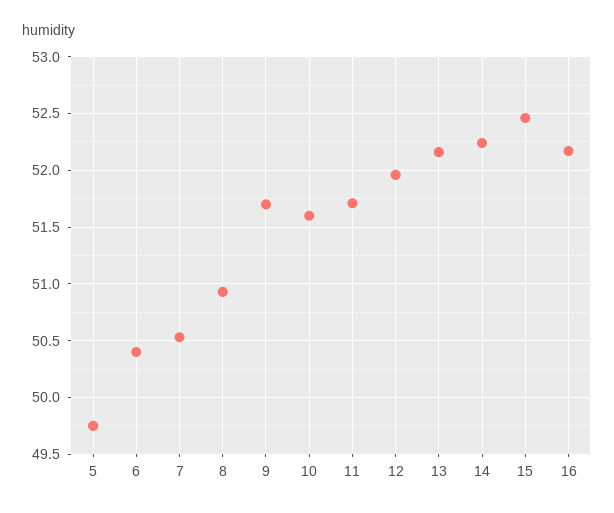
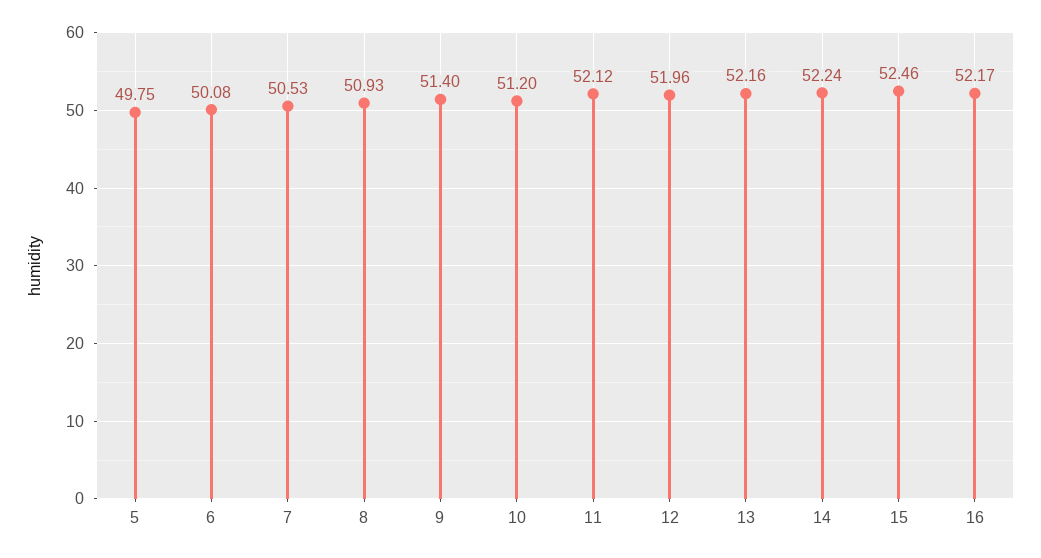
6: 50.4 -> 50.08
9: 51.7 -> 51.4
10: 51.6 -> 51.2
11: 51.7 -> 52.12

